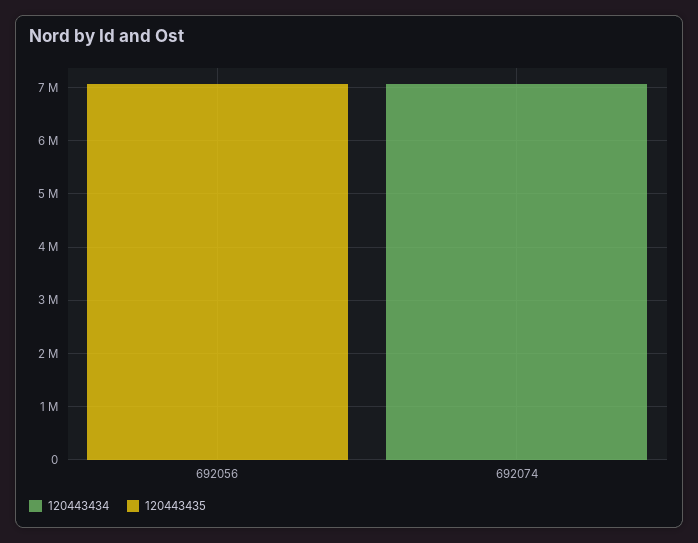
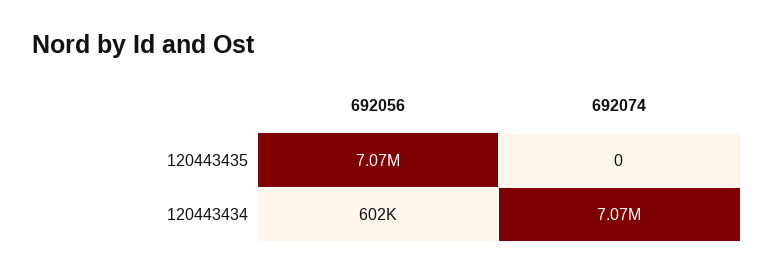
120443434, 692056: 0 -> 602000

